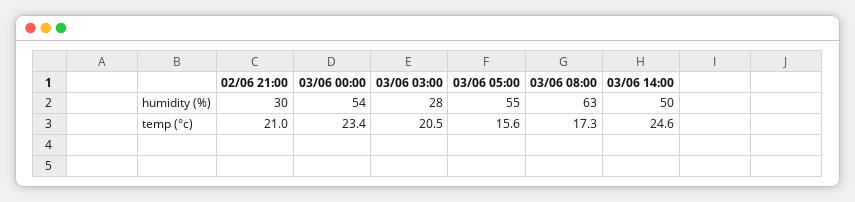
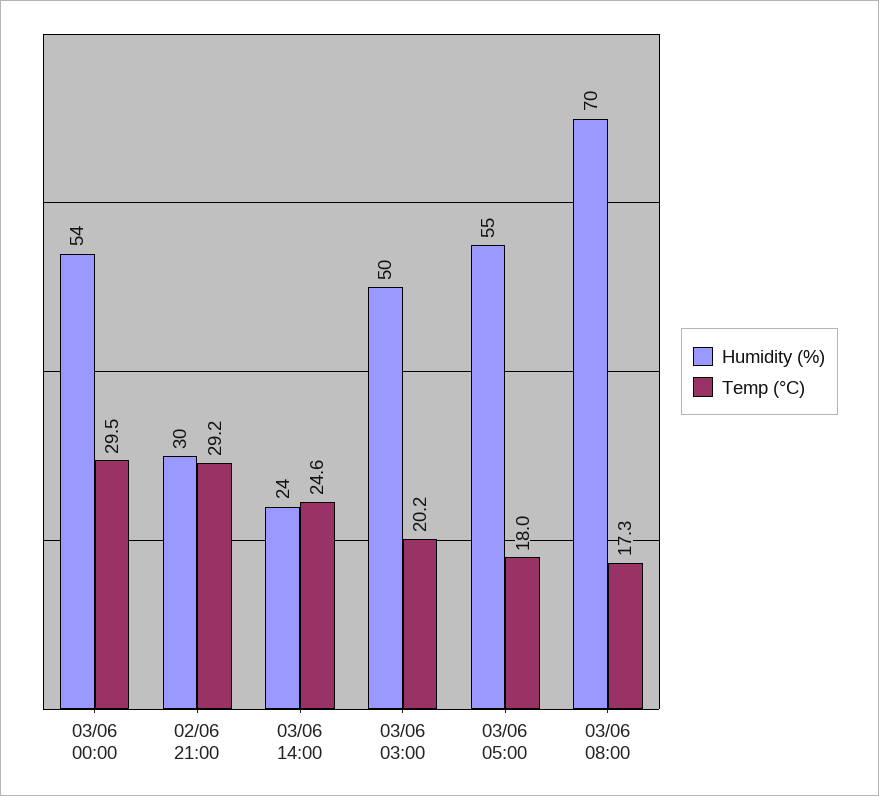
humidity (%), 03/06 03:00: 28 -> 50
humidity (%), 03/06 08:00: 63 -> 70
humidity (%), 03/06 14:00: 50 -> 24
temp (°c), 02/06 21:00: 21 -> 29.2
temp (°c), 03/06 00:00: 23.4 -> 29.5
temp (°c), 03/06 03:00: 20.5 -> 20.2
temp (°c), 03/06 05:00: 15.6 -> 18

